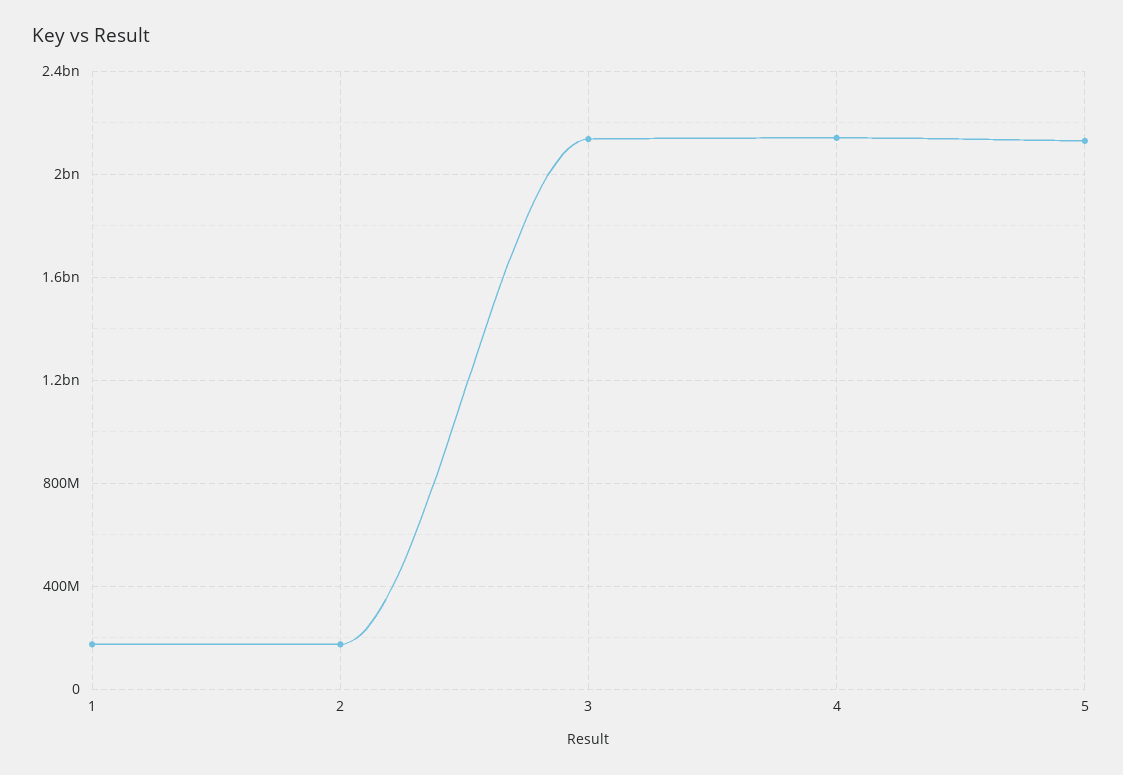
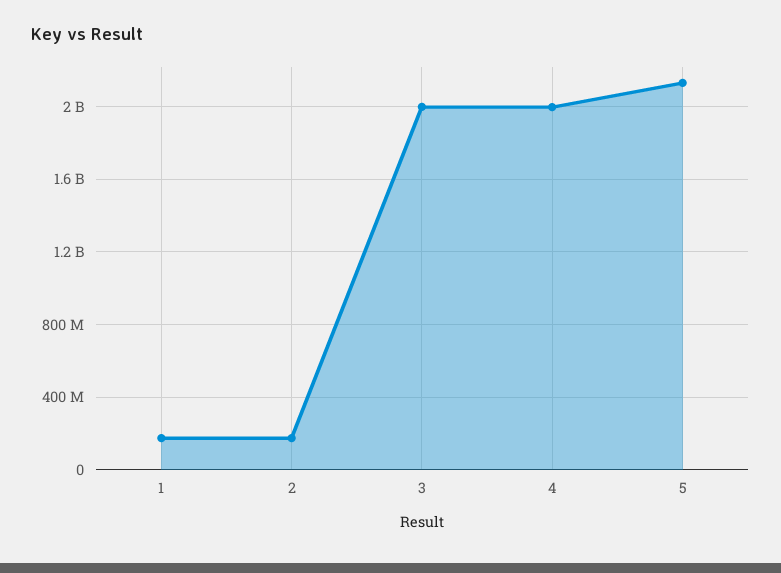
3: 2150000000 -> 2000000000
4: 2150000000 -> 2000000000

